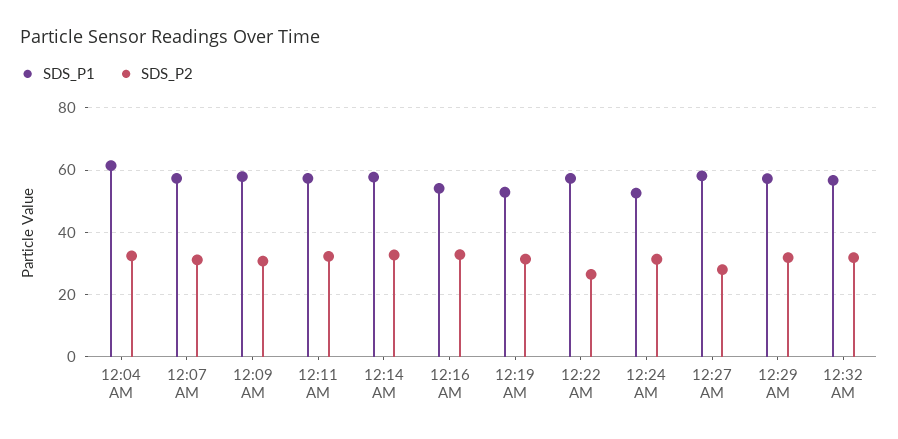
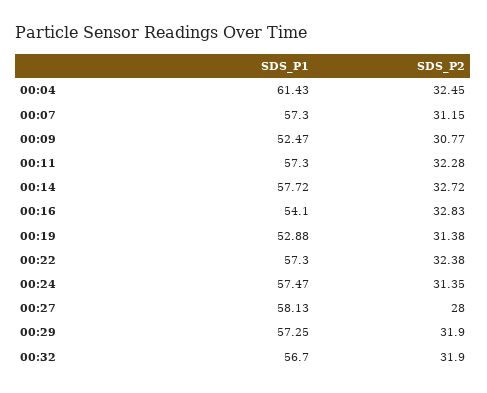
SDS_P1, 12:09 AM: 58 -> 52.47
SDS_P2, 12:22 AM: 26 -> 32.38
SDS_P1, 12:24 AM: 52 -> 57.47

